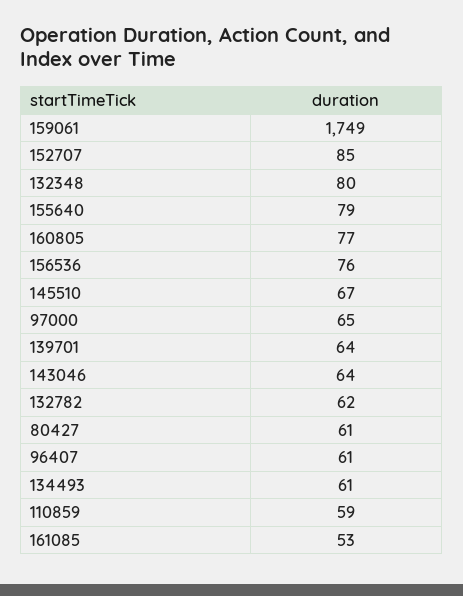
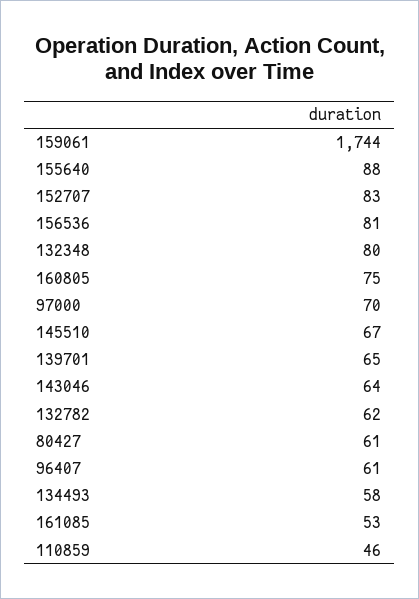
159061: 1749 -> 1744
152707: 85 -> 83
155640: 79 -> 88
160805: 77 -> 75
156536: 76 -> 81
97000: 65 -> 70
139701: 64 -> 65
134493: 61 -> 58
110859: 59 -> 46

